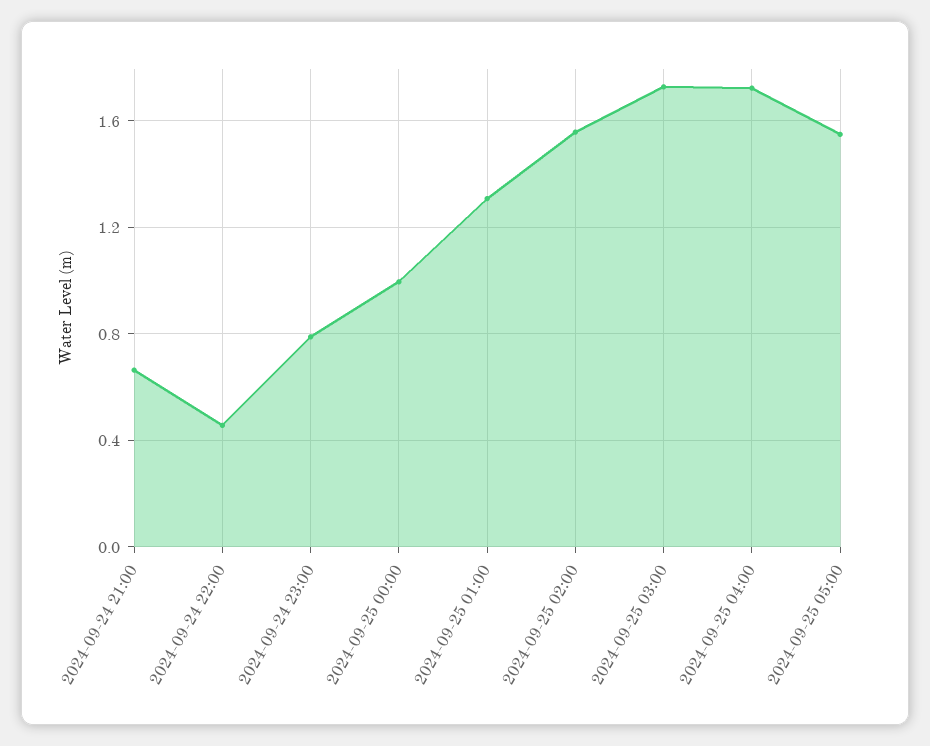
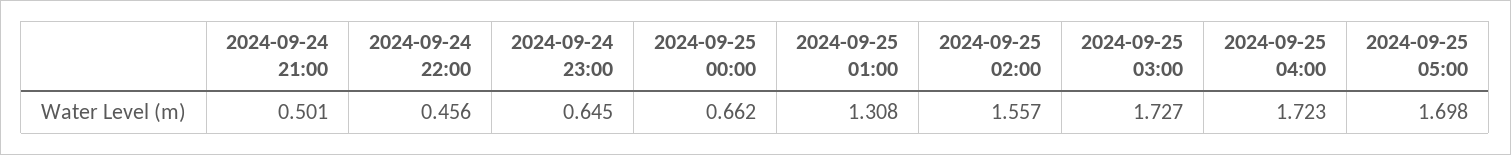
2024-09-24 21:00: 0.65 -> 0.501
2024-09-24 23:00: 0.8 -> 0.645
2024-09-25 00:00: 1 -> 0.662
2024-09-25 05:00: 1.55 -> 1.698

